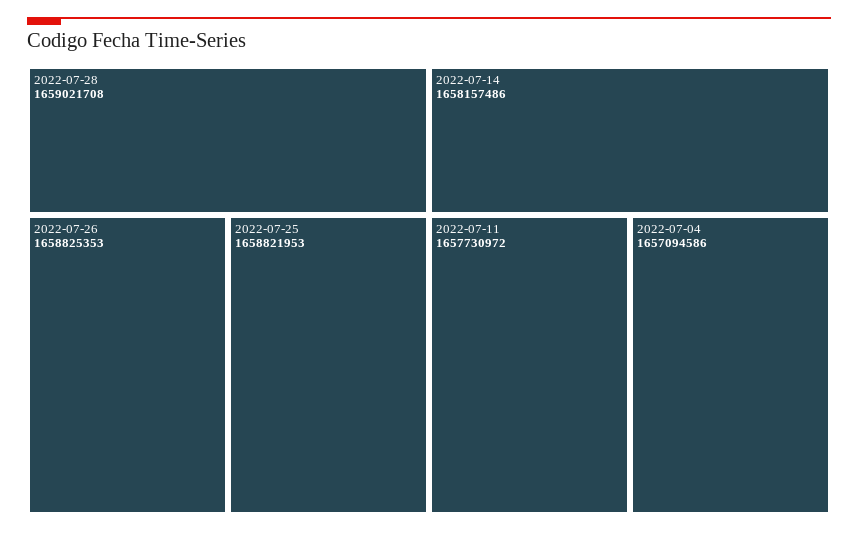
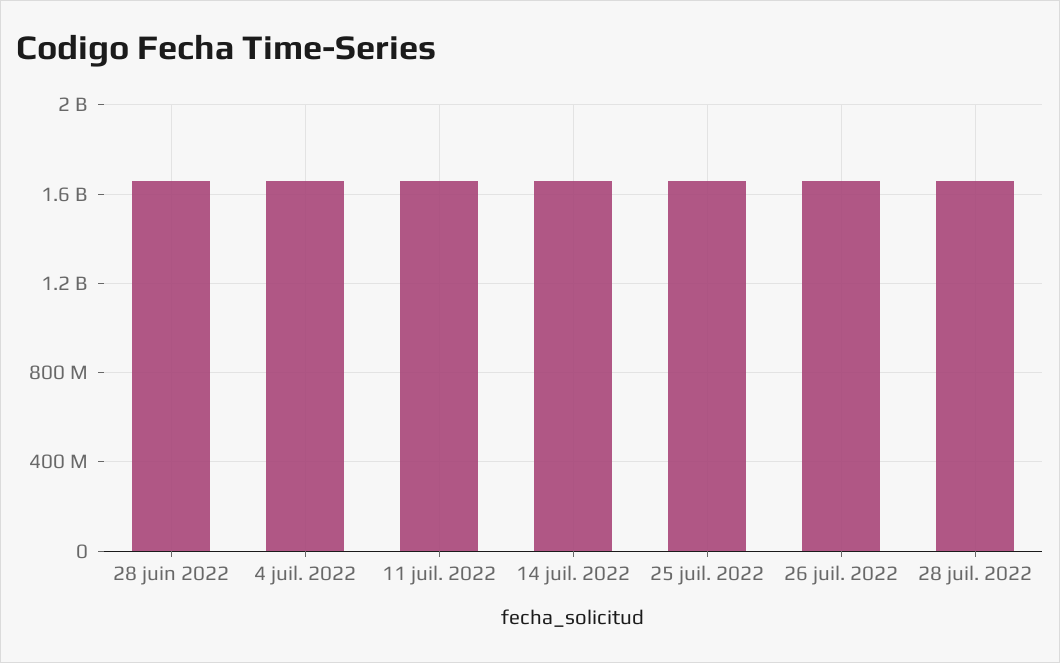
28 juin 2022: none -> 1650000000

